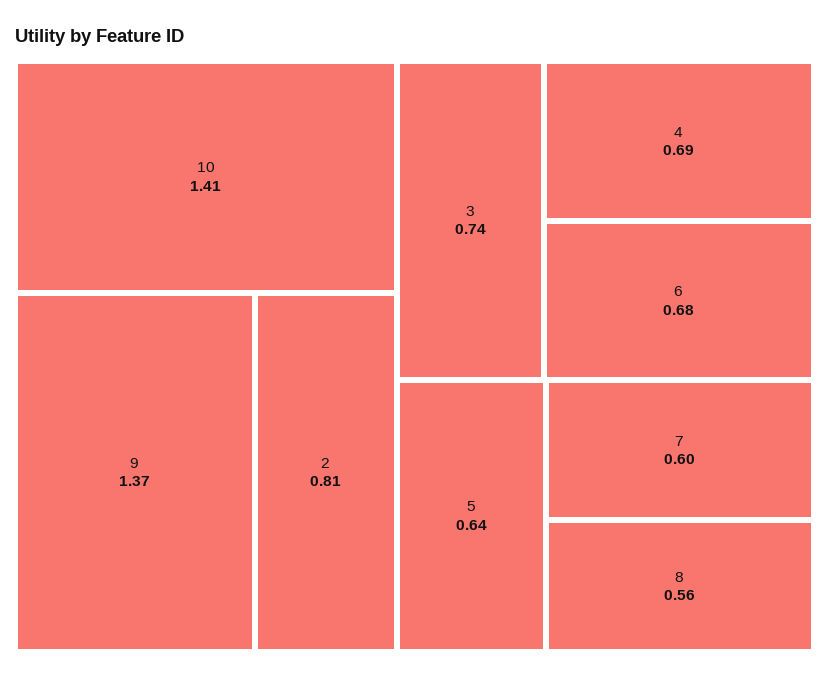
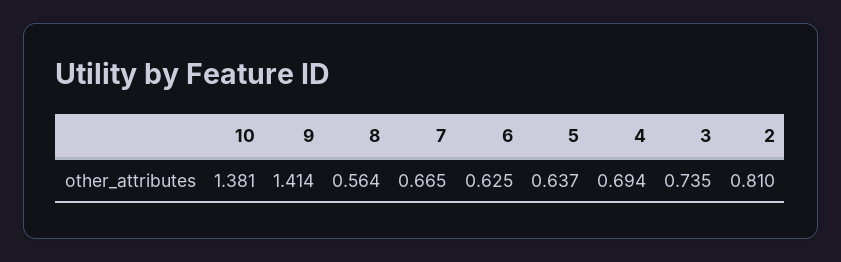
10: 1.41 -> 1.381
9: 1.37 -> 1.414
6: 0.68 -> 0.625
7: 0.6 -> 0.665

